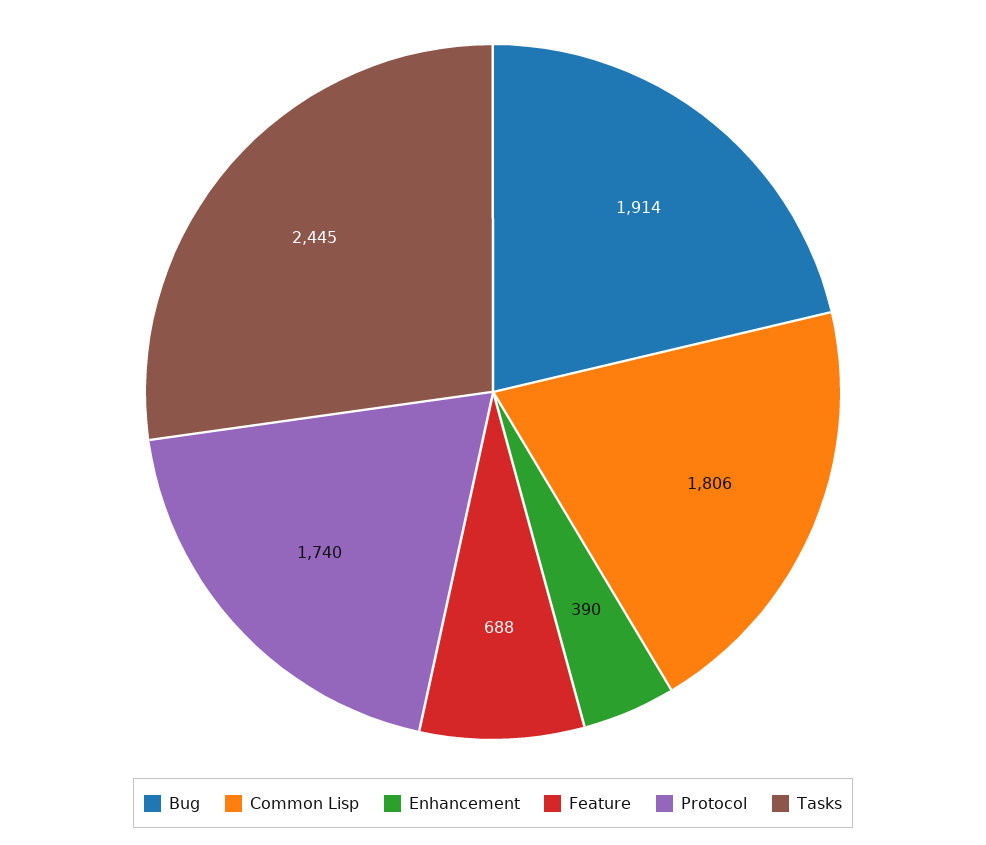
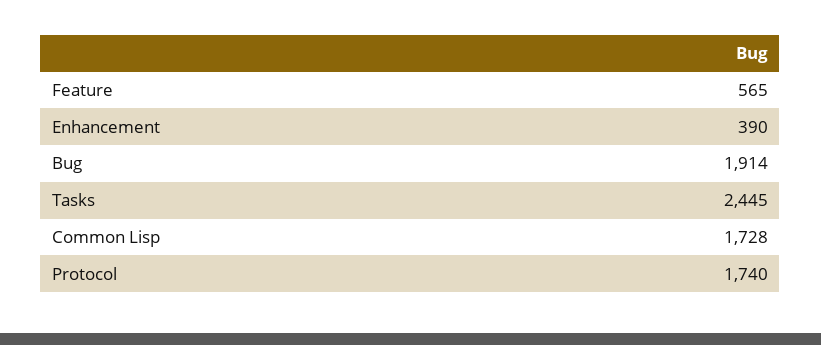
Common Lisp: 1806 -> 1728
Feature: 688 -> 565

